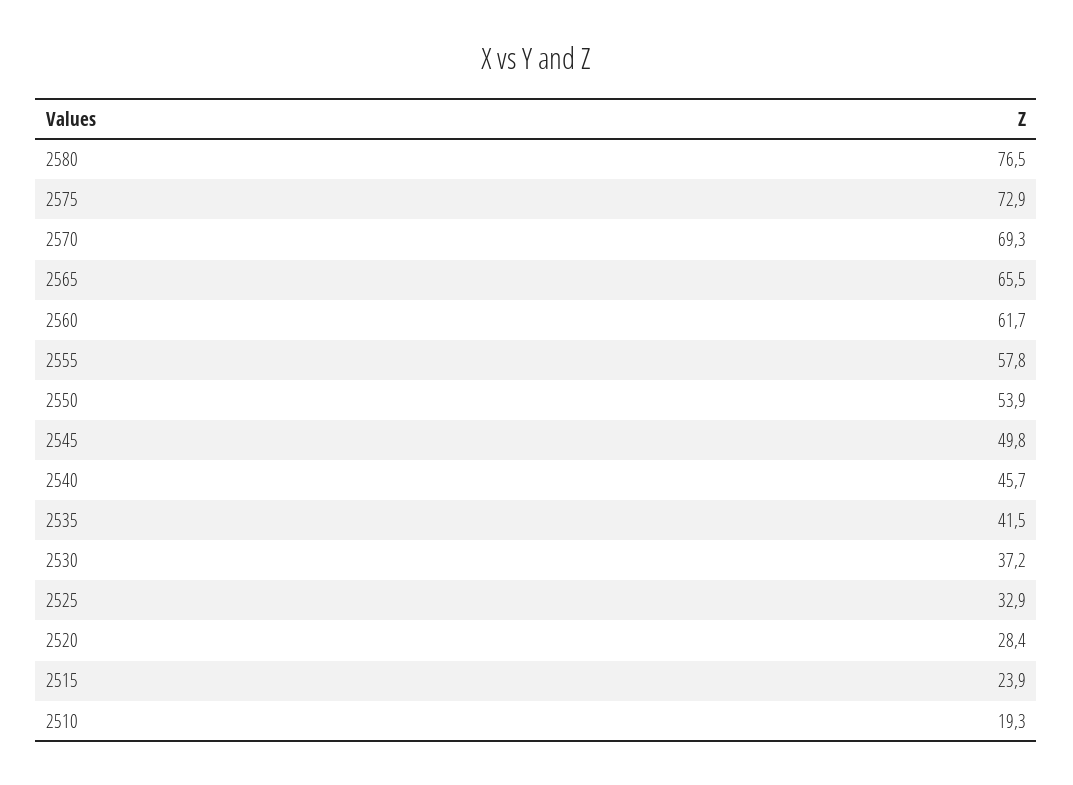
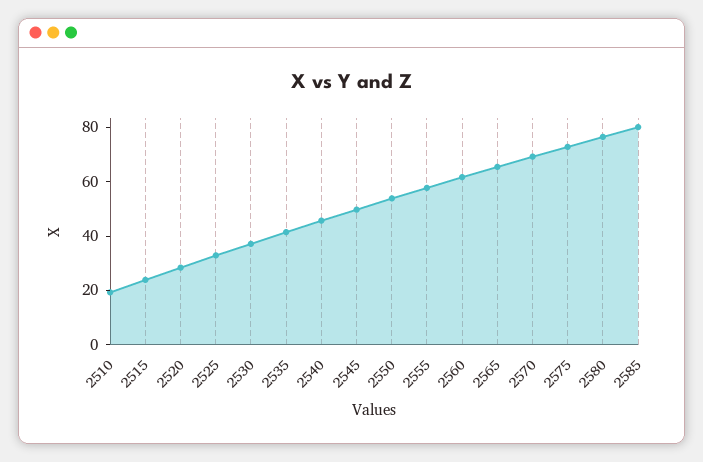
2585: none -> 80

